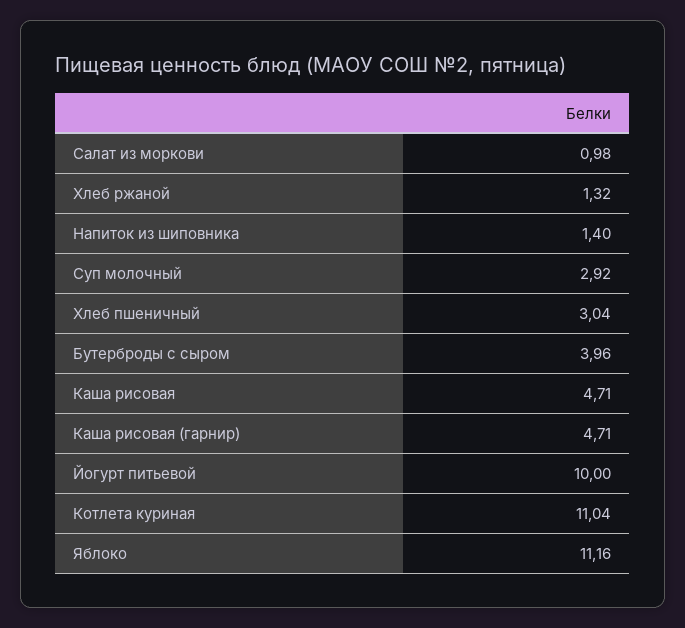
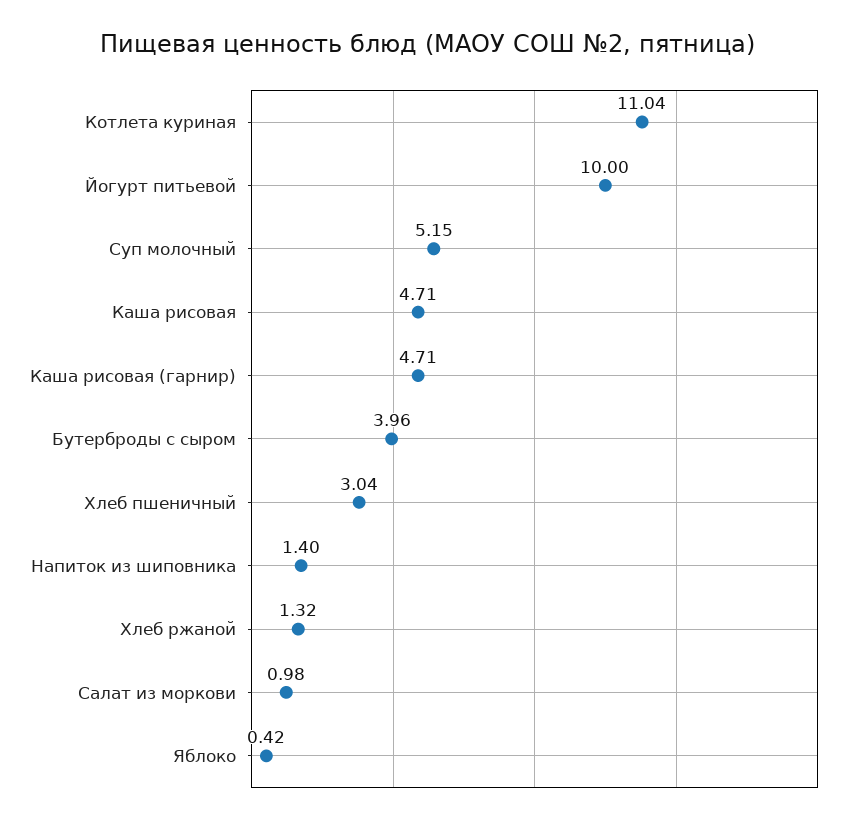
Суп молочный: 2.92 -> 5.15
Яблоко: 11.16 -> 0.42

